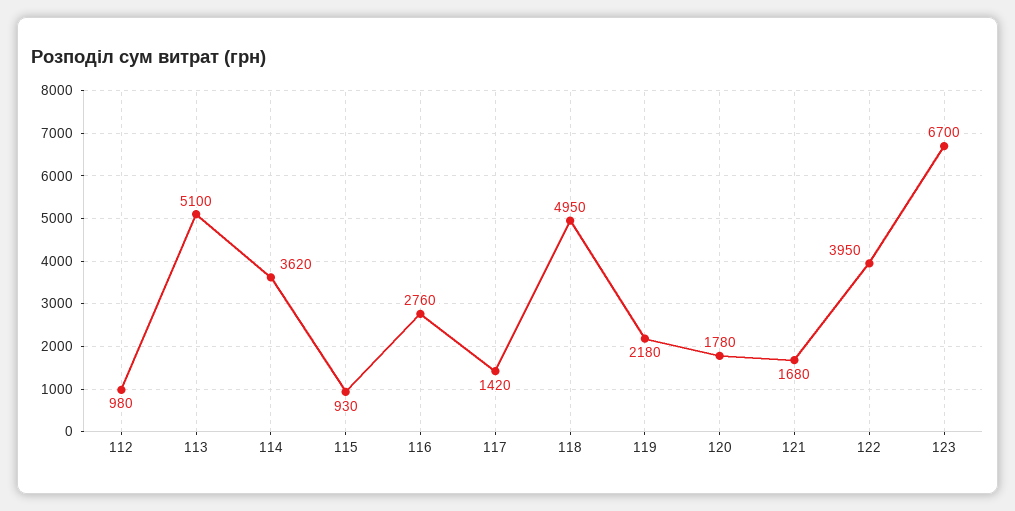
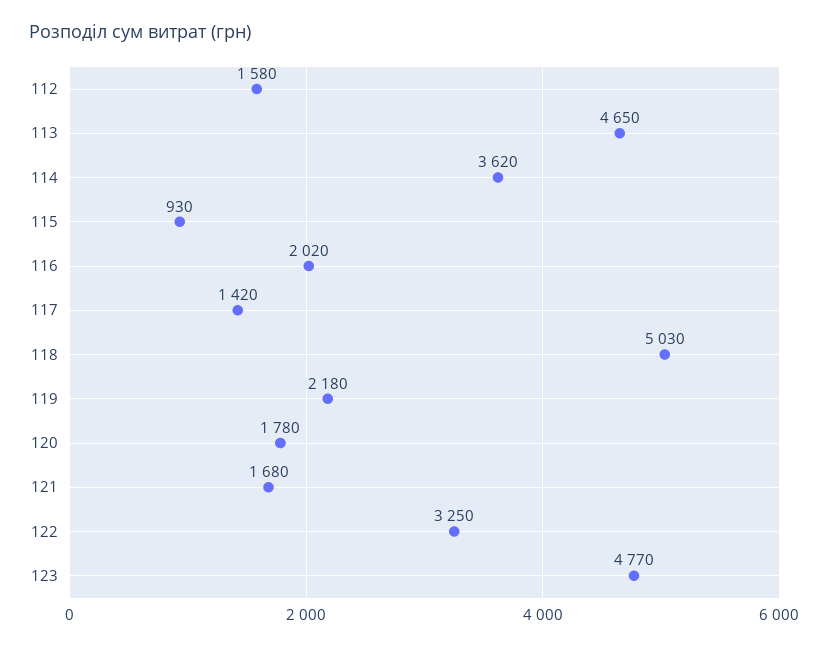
112: 980 -> 1580
113: 5100 -> 4650
116: 2760 -> 2020
118: 4950 -> 5030
122: 3950 -> 3250
123: 6700 -> 4770

